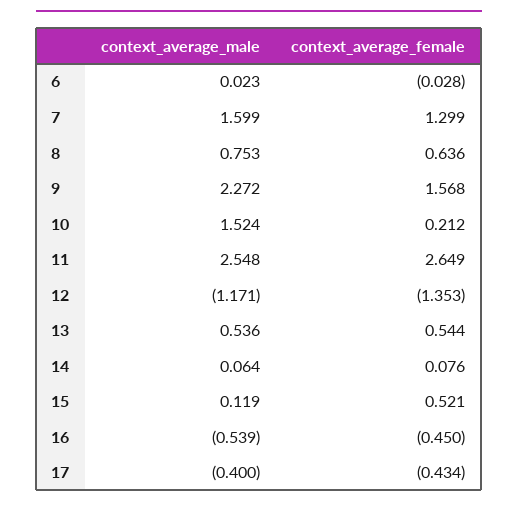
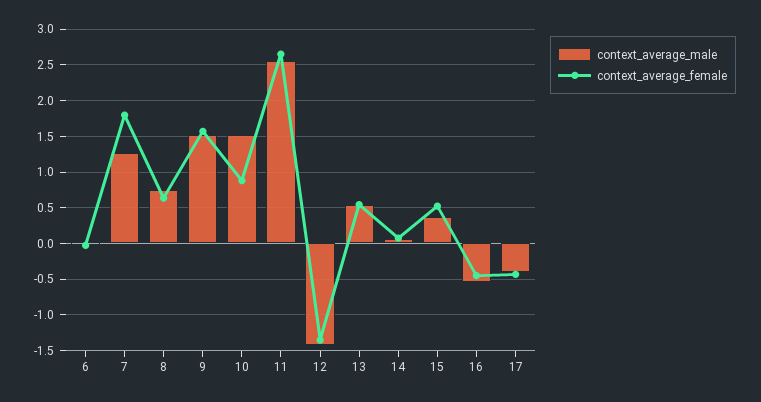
context_average_male, 7: 1.599 -> 1.3
context_average_female, 7: 1.299 -> 1.8
context_average_male, 9: 2.272 -> 1.5
context_average_female, 10: 0.212 -> 0.9
context_average_male, 12: -1.171 -> -1.4
context_average_male, 15: 0.119 -> 0.4

